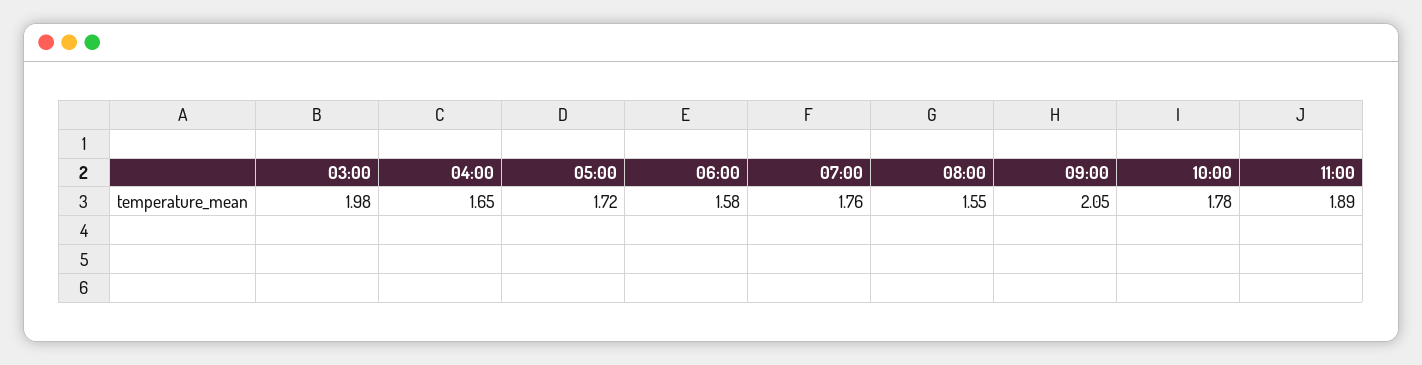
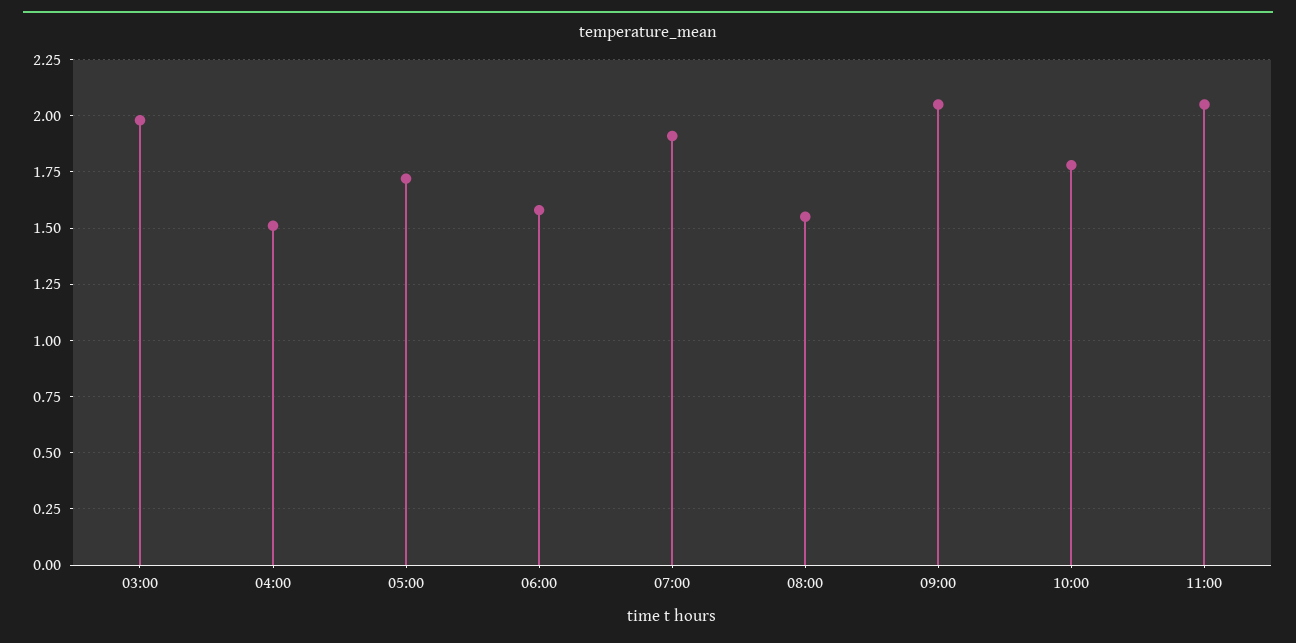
04:00: 1.65 -> 1.5
07:00: 1.76 -> 1.9
11:00: 1.89 -> 2.05

